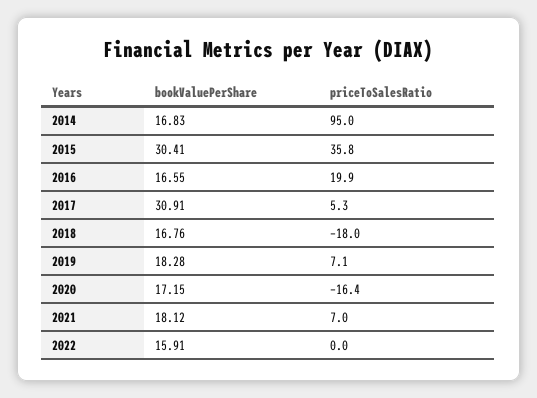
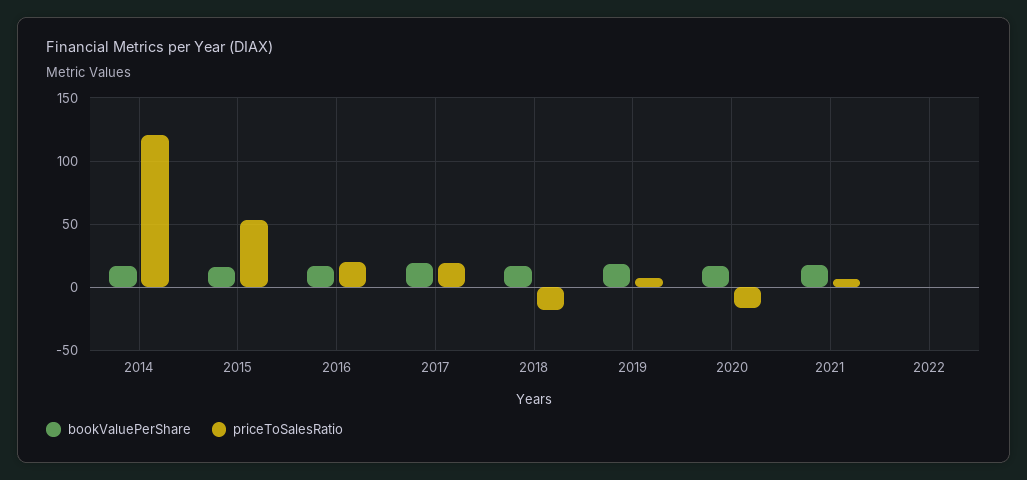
priceToSalesRatio, 2014: 95 -> 120
bookValuePerShare, 2015: 30.41 -> 15
priceToSalesRatio, 2015: 35.8 -> 55
bookValuePerShare, 2017: 30.91 -> 20
priceToSalesRatio, 2017: 5.3 -> 20
bookValuePerShare, 2022: 15.91 -> 0

